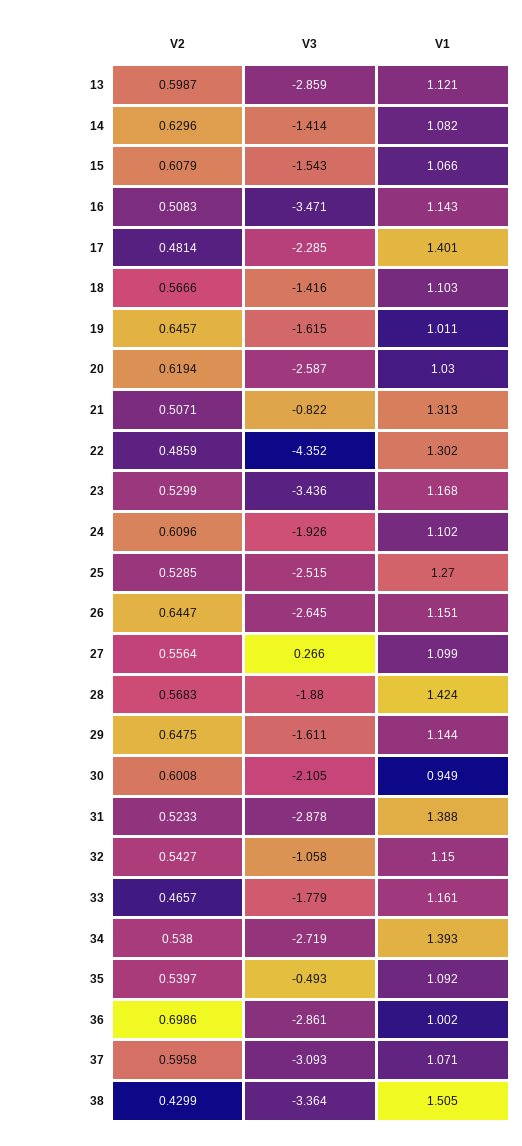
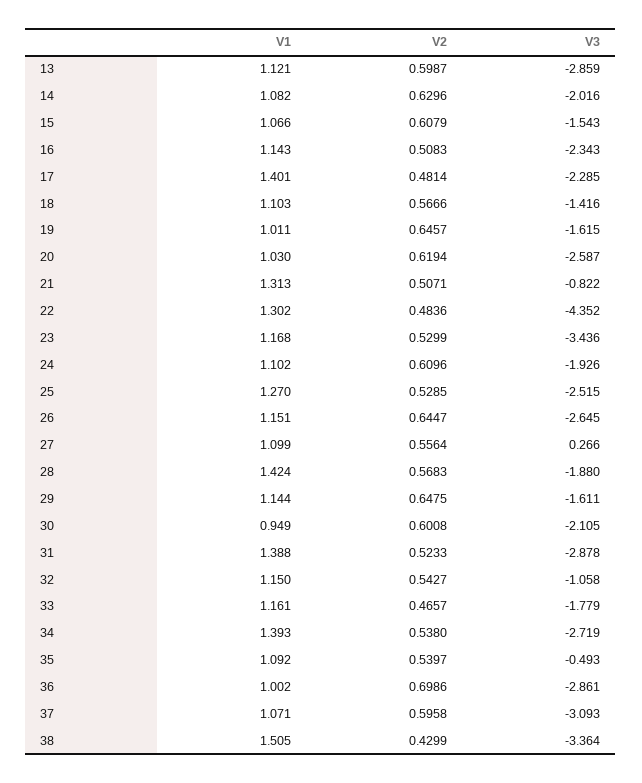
V3, 14: -1.414 -> -2.016
V3, 16: -3.471 -> -2.343
V2, 22: 0.4859 -> 0.4836

